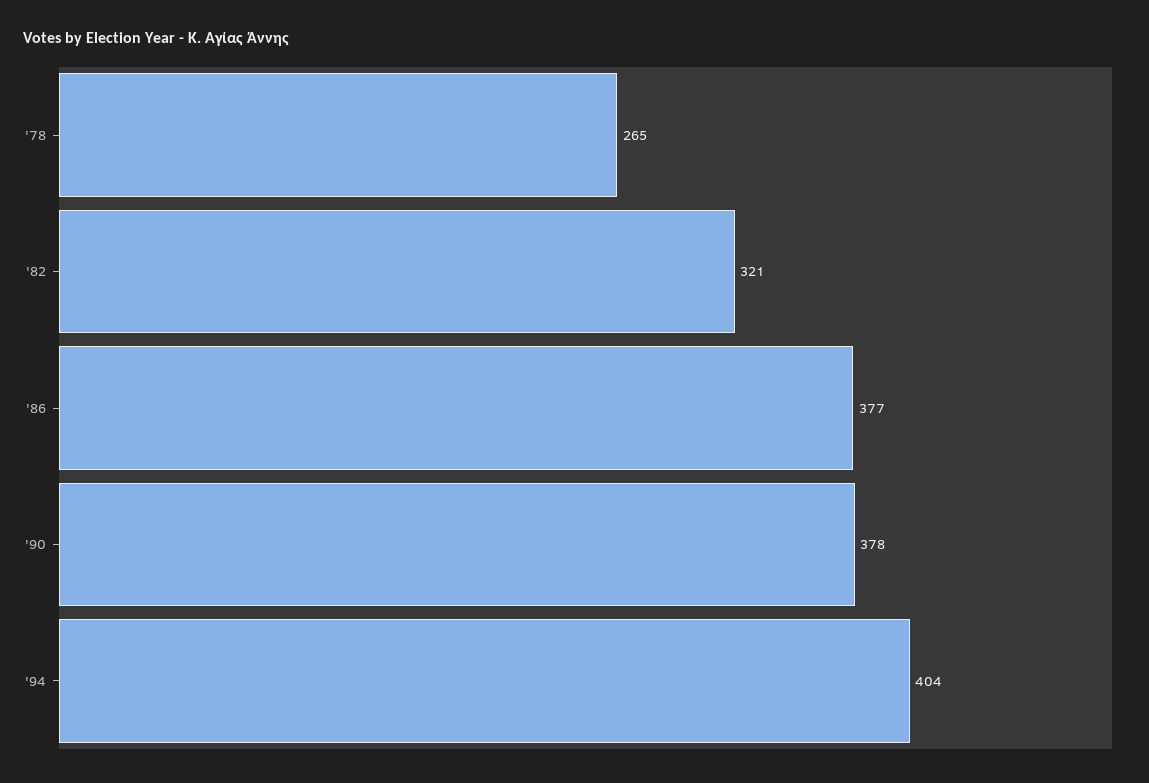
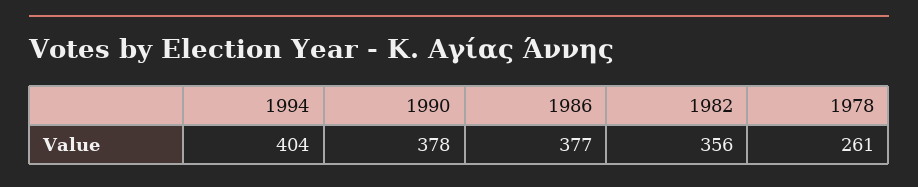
'78: 265 -> 261
'82: 321 -> 356

